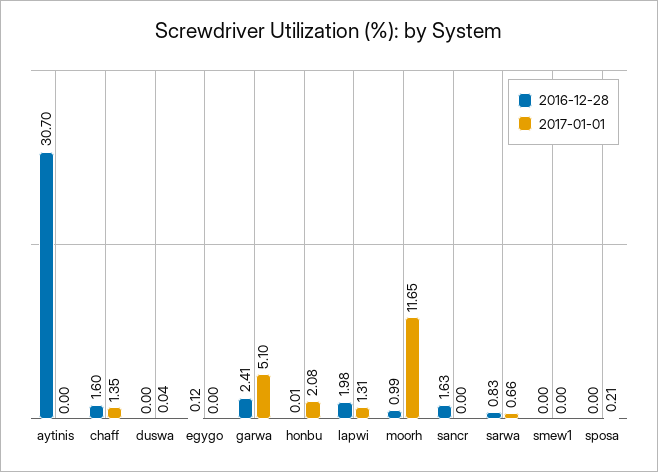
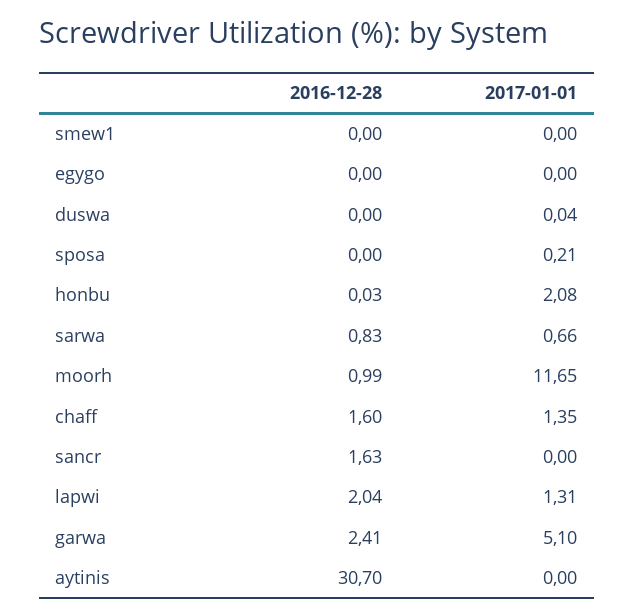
2016-12-28, egygo: 0.12 -> 0
2016-12-28, honbu: 0.01 -> 0.03
2016-12-28, lapwi: 1.98 -> 2.04

